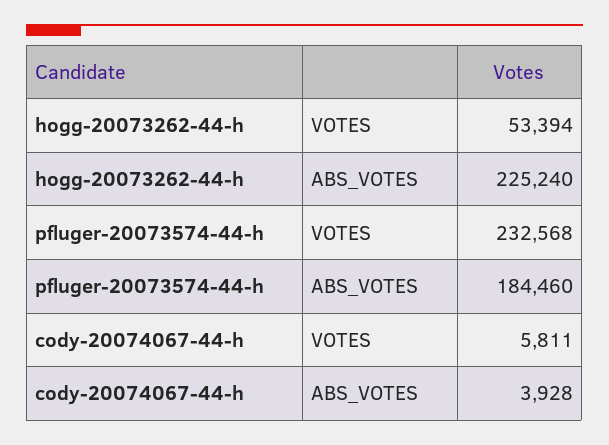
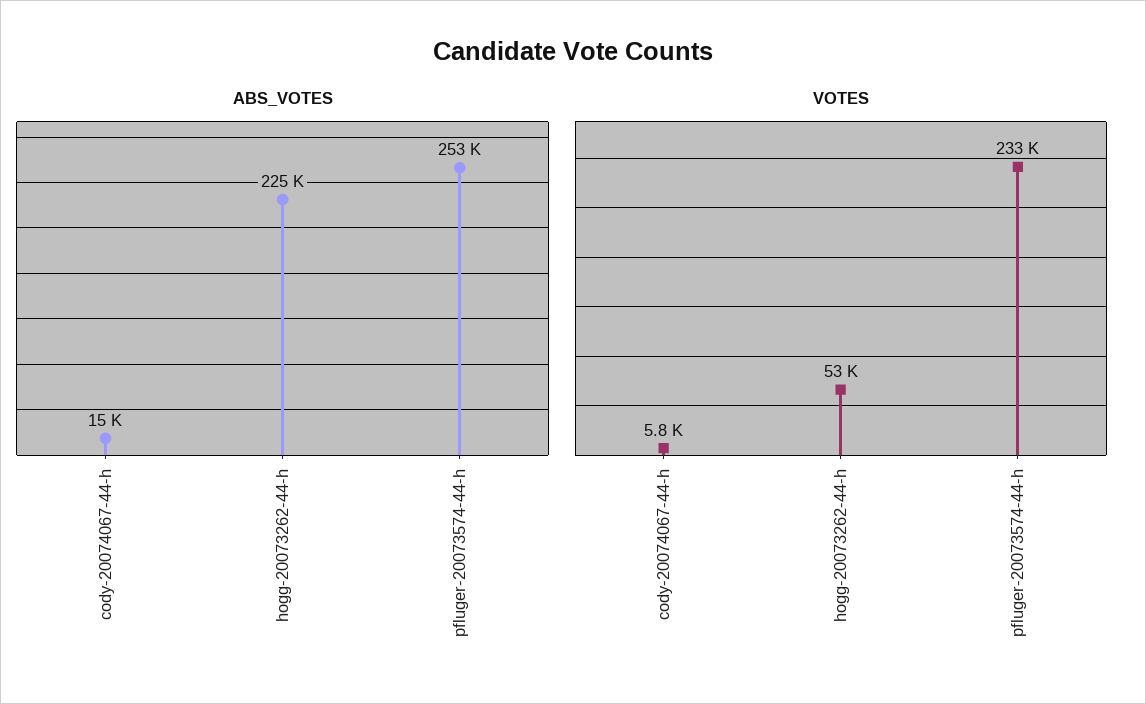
ABS_VOTES, pfluger-20073574-44-h: 184460 -> 253000
ABS_VOTES, cody-20074067-44-h: 3928 -> 15000

